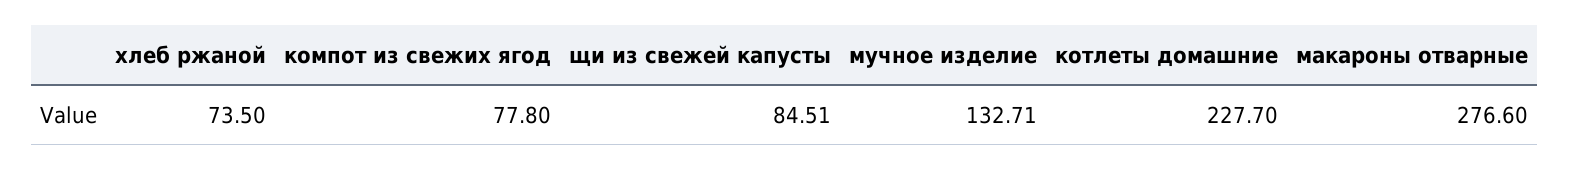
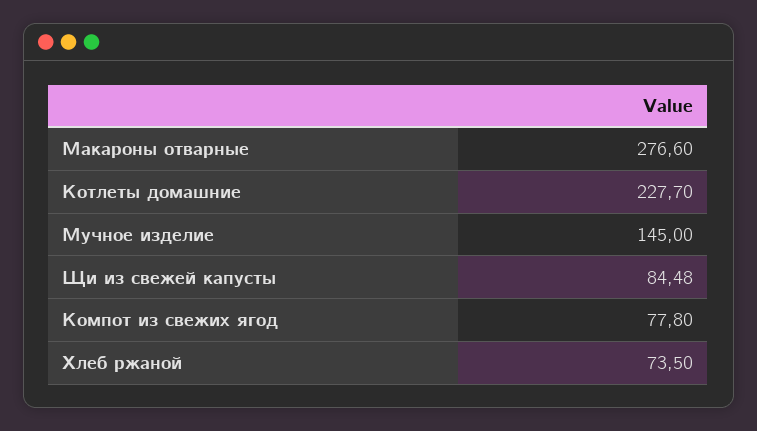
щи из свежей капусты: 84.51 -> 84.48
мучное изделие: 132.71 -> 145

